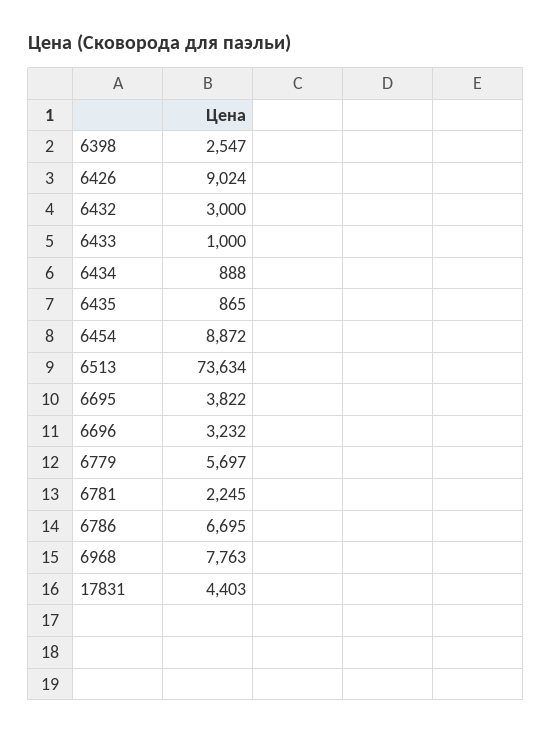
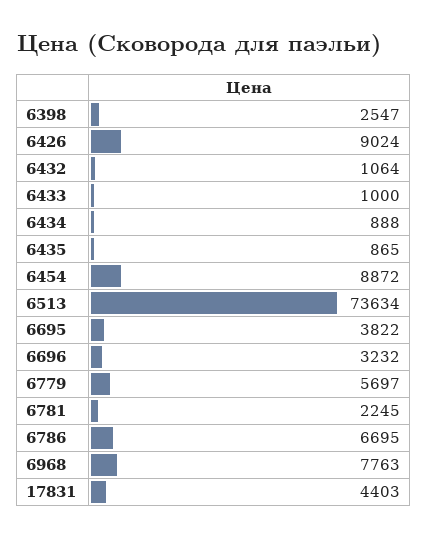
6432: 3000 -> 1064

